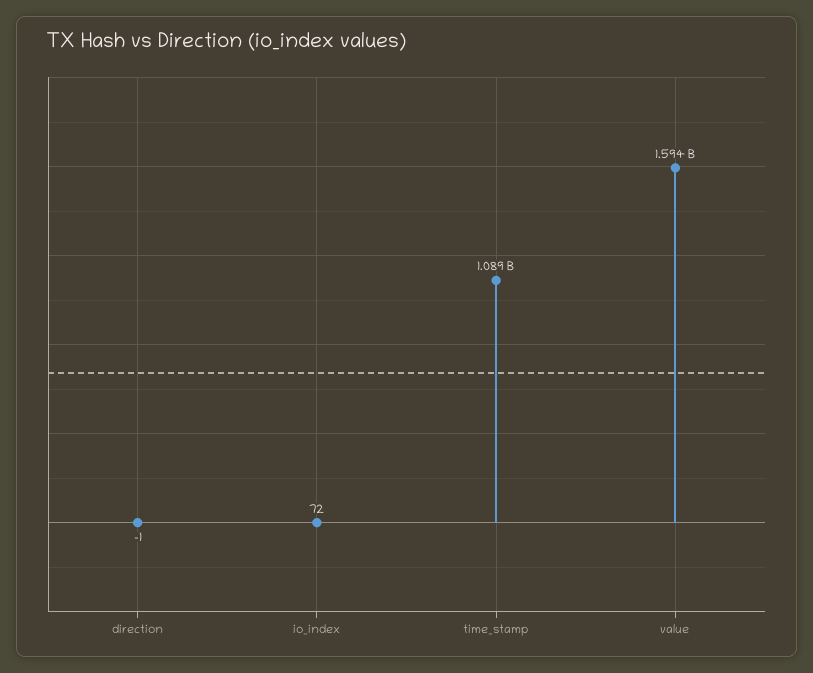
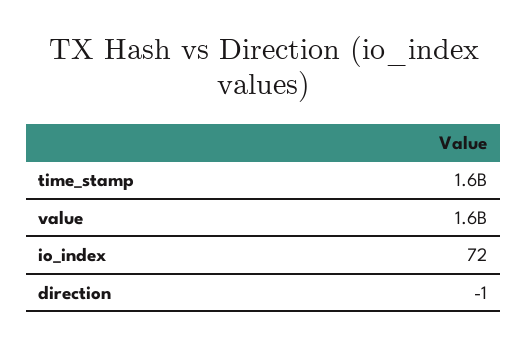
time_stamp: 1089000000 -> 1600000000

